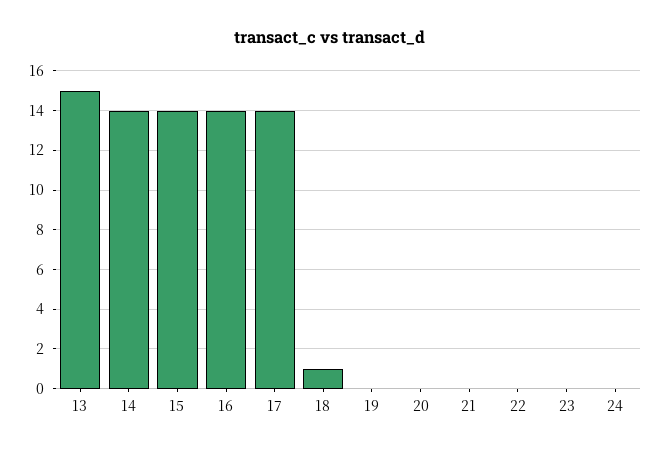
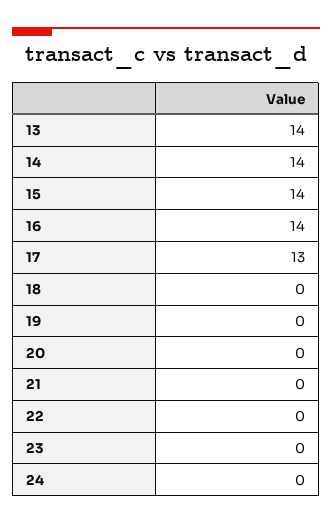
13: 15 -> 14
17: 14 -> 13
18: 1 -> 0

